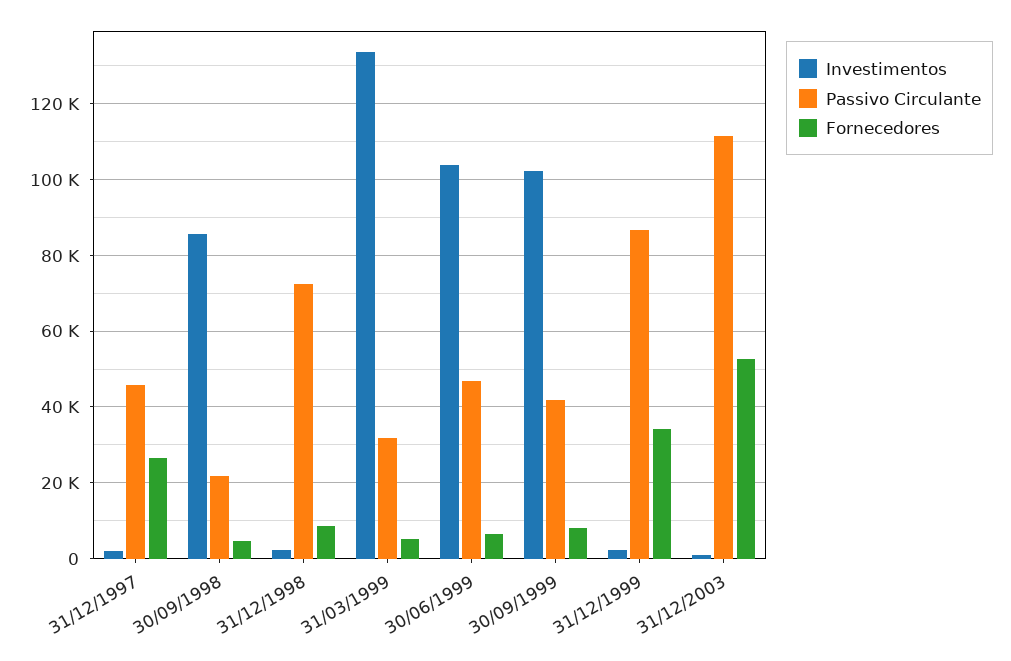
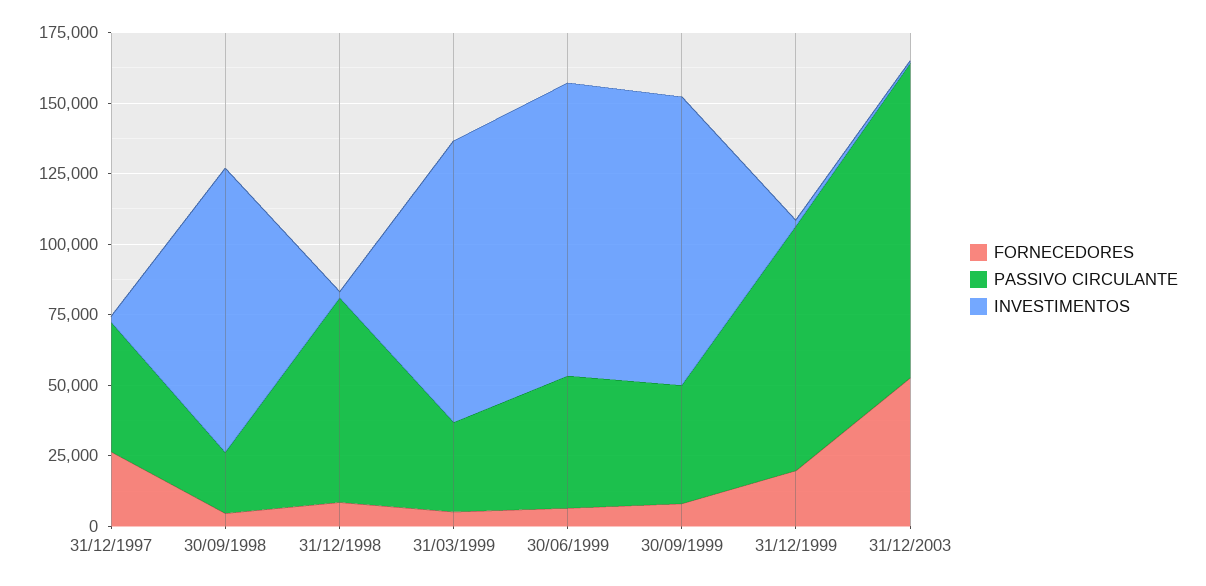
Investimentos, 30/09/1998: 86000 -> 100000
Investimentos, 31/03/1999: 134000 -> 100000
Fornecedores, 31/12/1999: 34000 -> 20000

